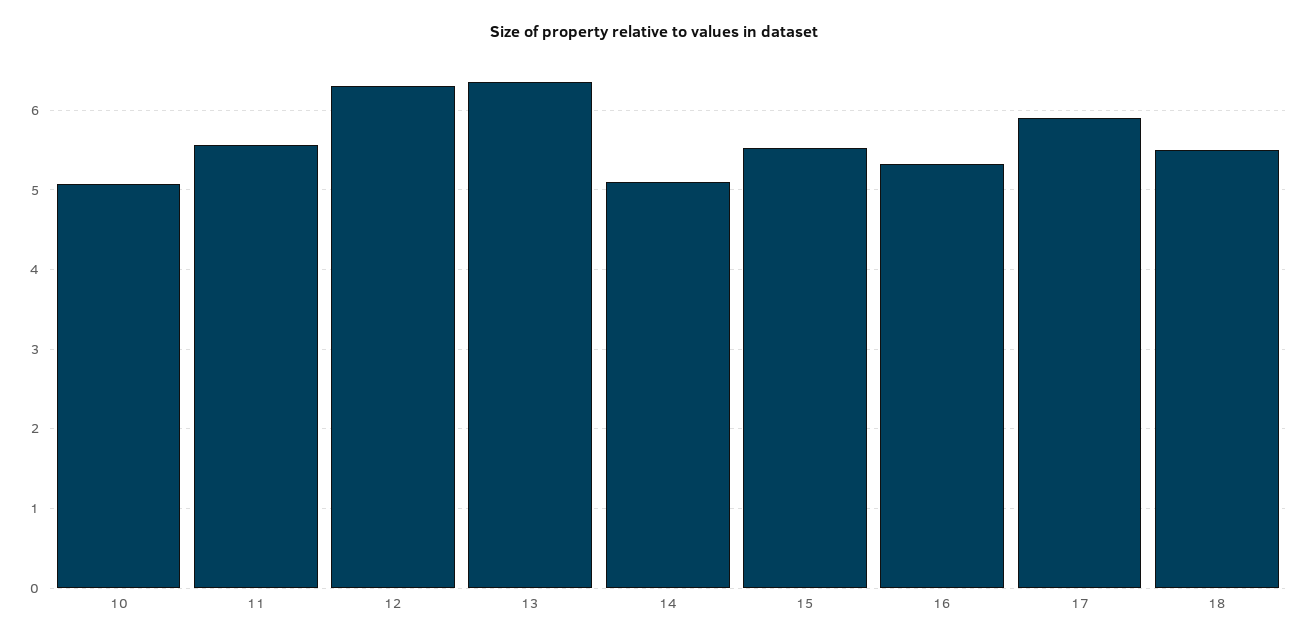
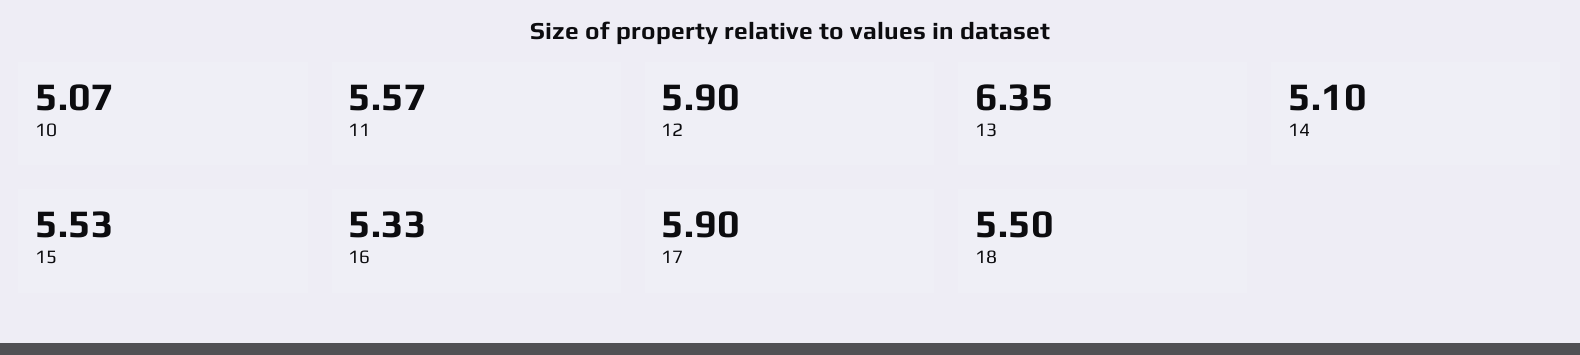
12: 6.3 -> 5.9

